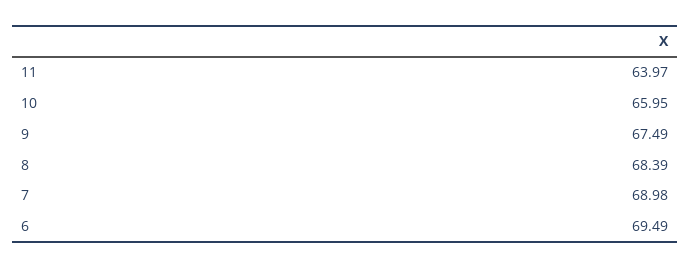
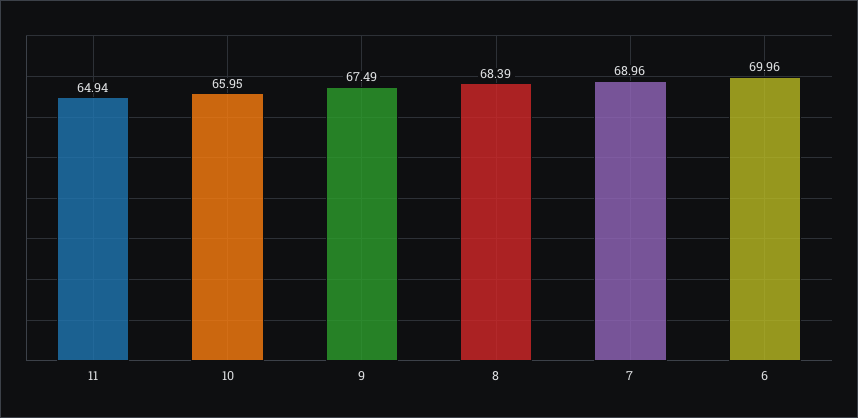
11: 63.97 -> 64.94
7: 68.98 -> 68.96
6: 69.49 -> 69.96

